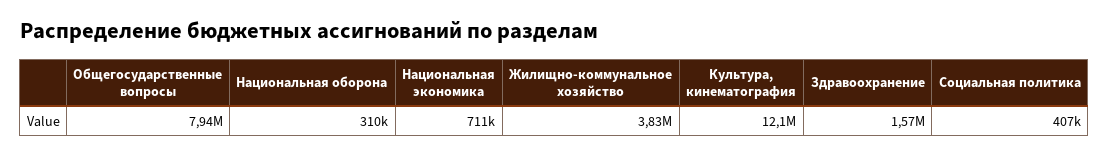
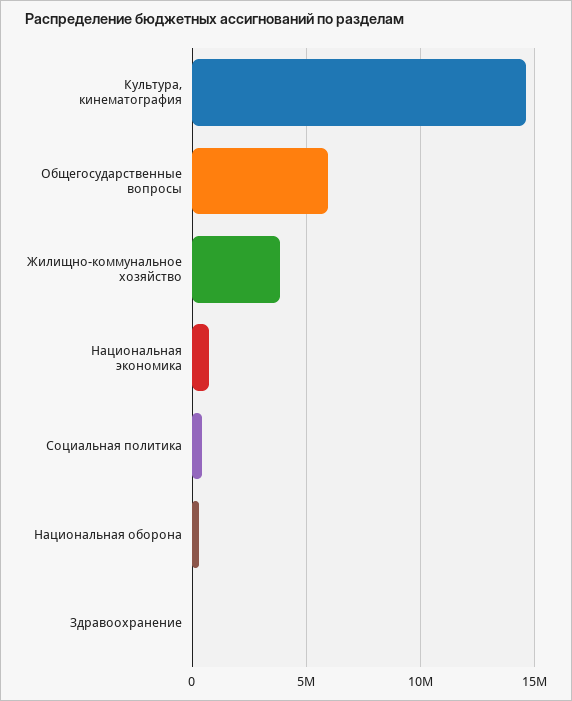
Общегосударственные вопросы: 7940000 -> 6000000
Культура, кинематография: 12100000 -> 14500000
Здравоохранение: 1570000 -> 0

